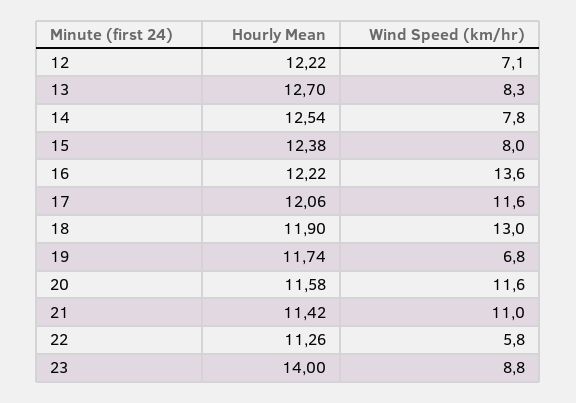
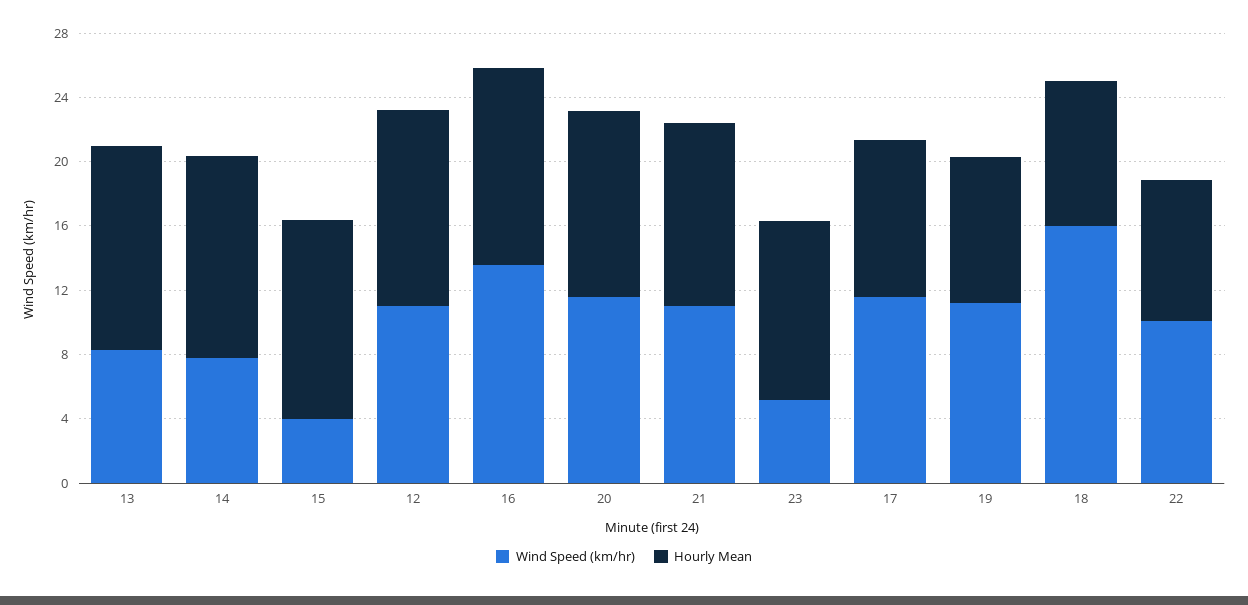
Wind Speed (km/hr), 12: 7.1 -> 11
Wind Speed (km/hr), 15: 8 -> 4
Hourly Mean, 17: 12.06 -> 10
Hourly Mean, 18: 11.9 -> 9
Wind Speed (km/hr), 18: 13 -> 16
Hourly Mean, 19: 11.74 -> 9
Wind Speed (km/hr), 19: 6.8 -> 11
Hourly Mean, 22: 11.26 -> 9
Wind Speed (km/hr), 22: 5.8 -> 10
Hourly Mean, 23: 14 -> 11
Wind Speed (km/hr), 23: 8.8 -> 5

